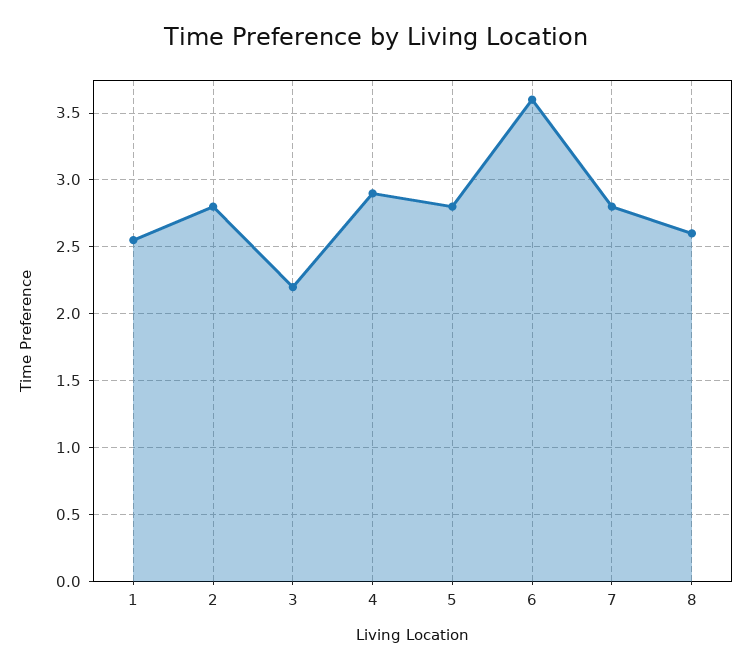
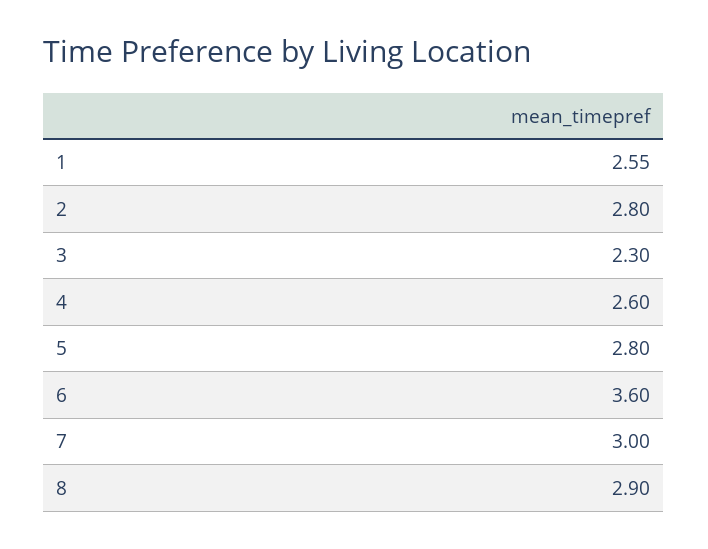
3: 2.2 -> 2.3
4: 2.9 -> 2.6
7: 2.8 -> 3
8: 2.6 -> 2.9

